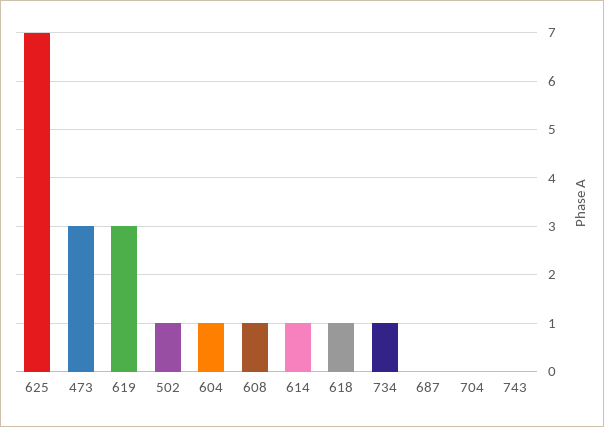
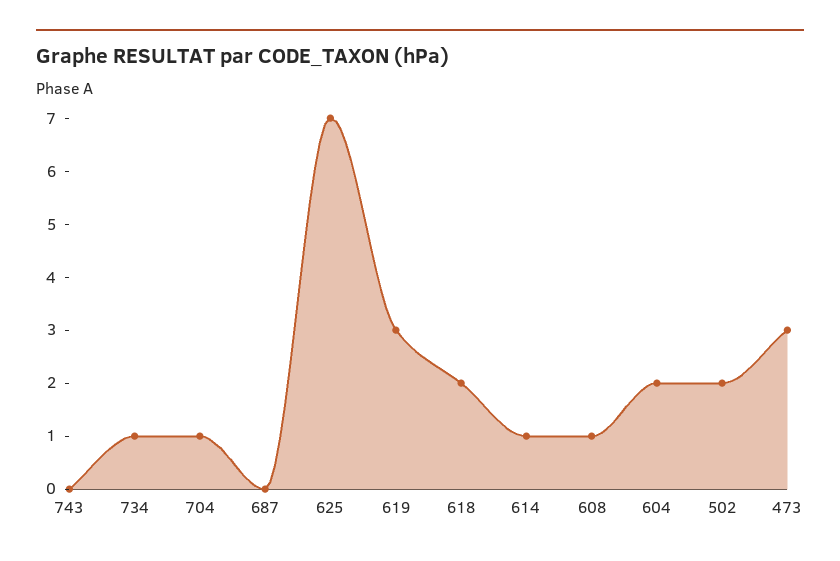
502: 1 -> 2
604: 1 -> 2
618: 1 -> 2
704: 0 -> 1

